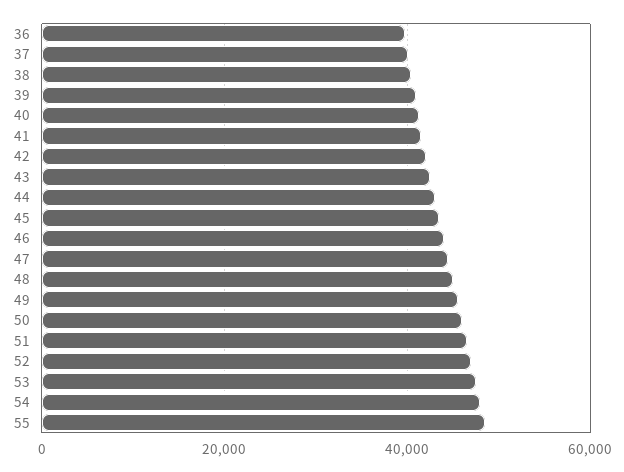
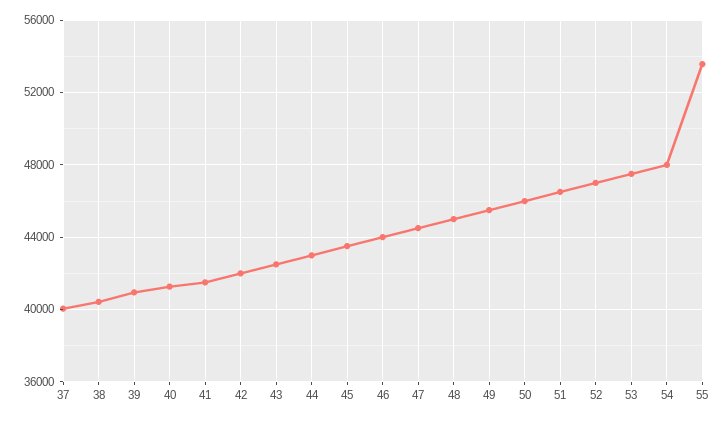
36: 40000 -> none
55: 48000 -> 53500

